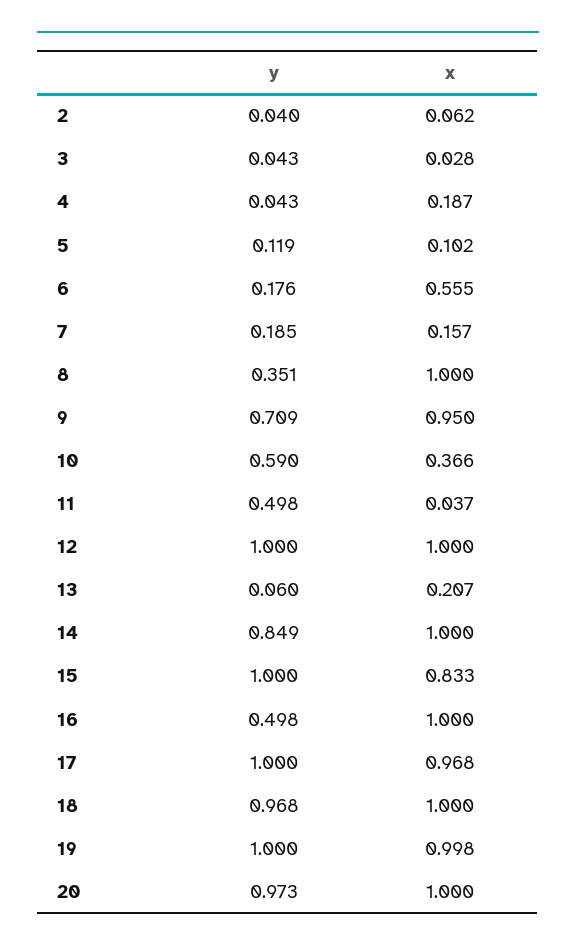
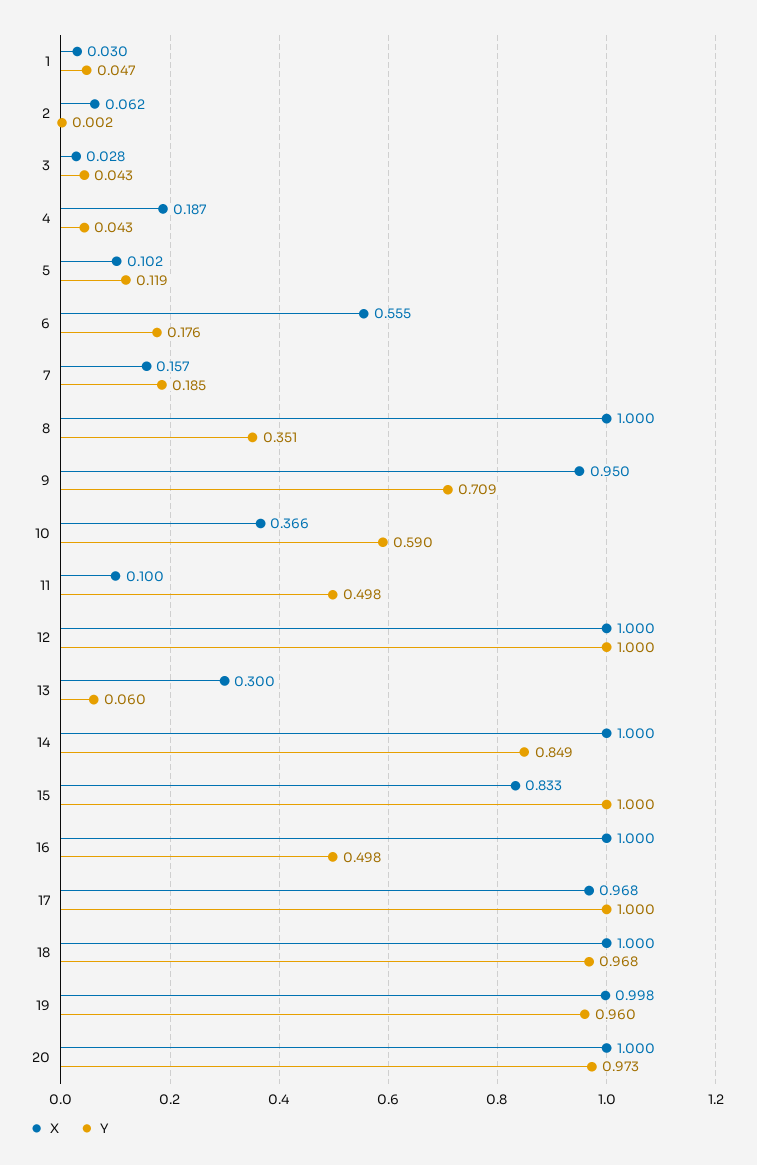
y, 2: 0.04 -> 0.002
x, 11: 0.037 -> 0.1
x, 13: 0.207 -> 0.3
y, 19: 1 -> 0.96
x, 1: none -> 0.03
y, 1: none -> 0.047

